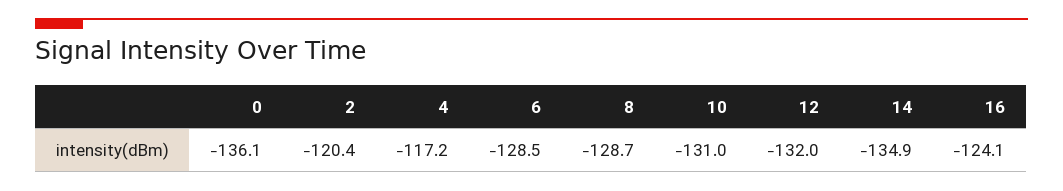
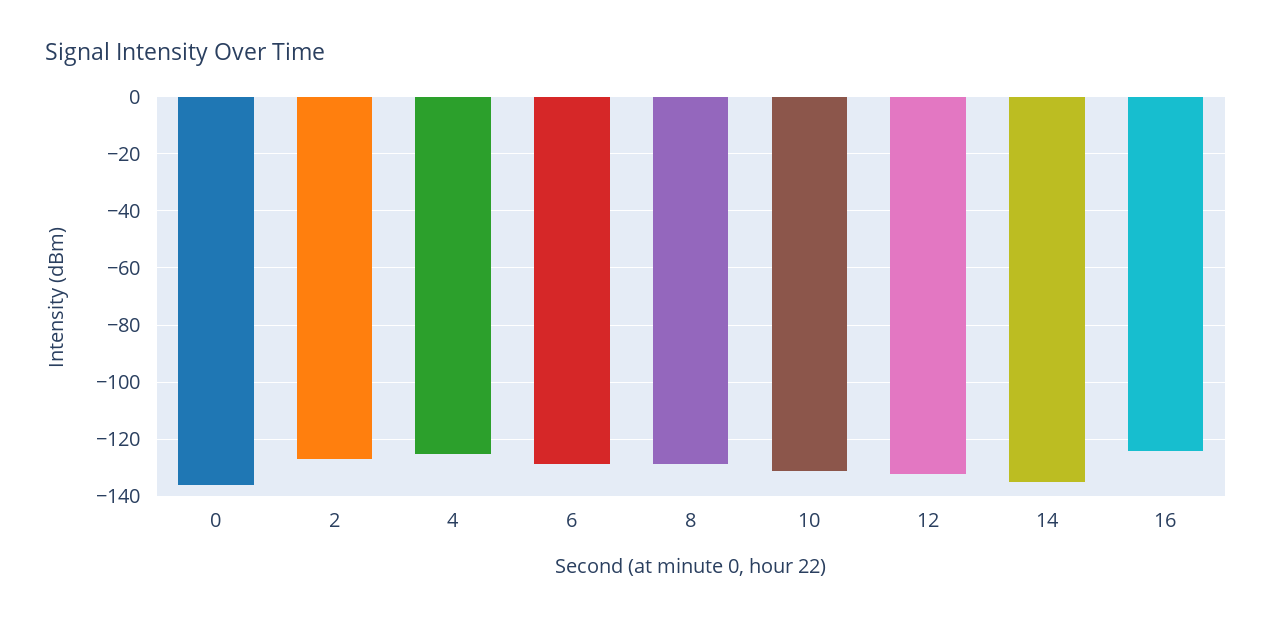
2: -120.4 -> -127.5
4: -117.2 -> -125

